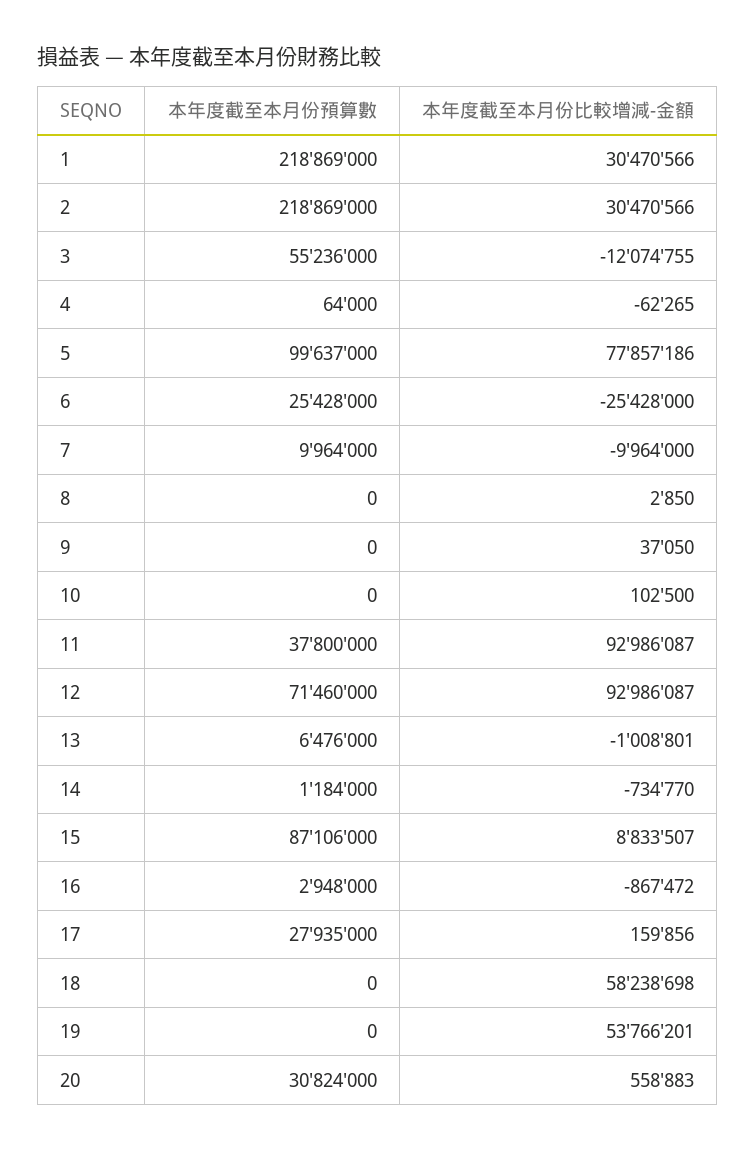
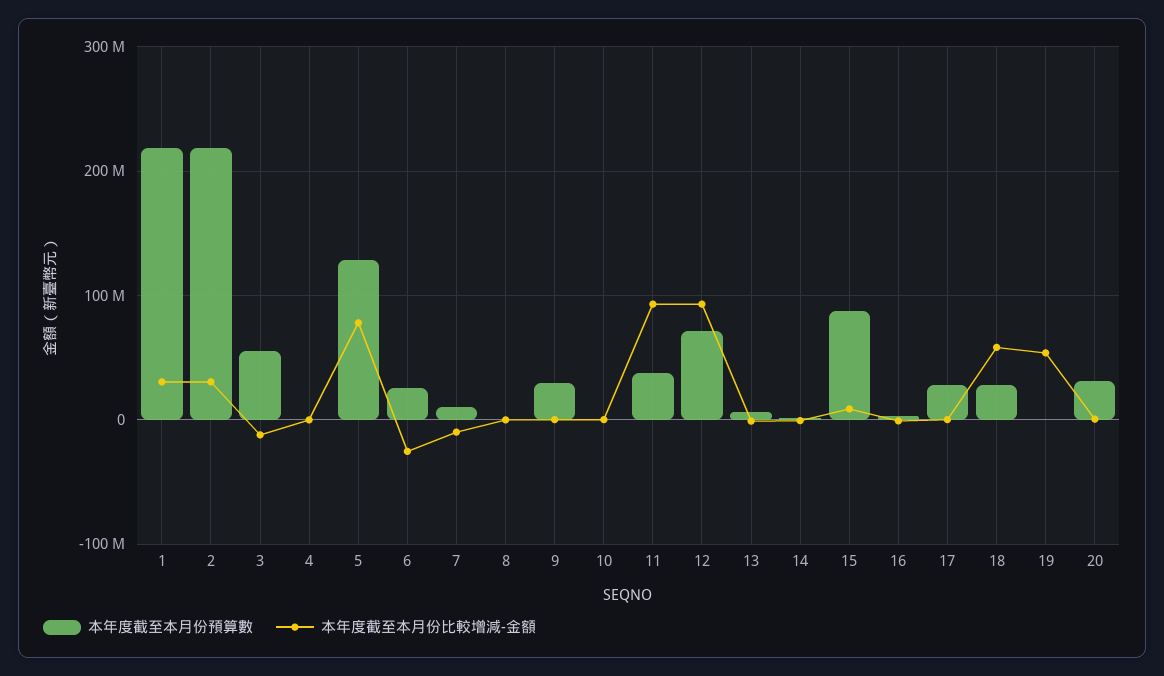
本年度截至本月份預算數, 5: 99637000 -> 130000000
本年度截至本月份預算數, 9: 0 -> 30000000
本年度截至本月份預算數, 18: 0 -> 30000000

